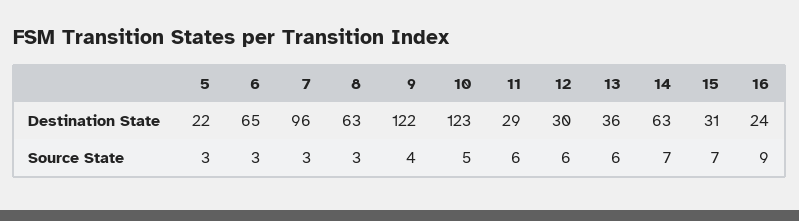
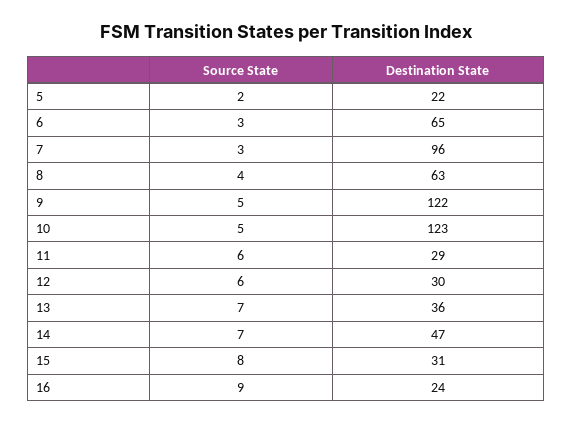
14, Destination State: 63 -> 47
5, Source State: 3 -> 2
8, Source State: 3 -> 4
9, Source State: 4 -> 5
13, Source State: 6 -> 7
15, Source State: 7 -> 8

